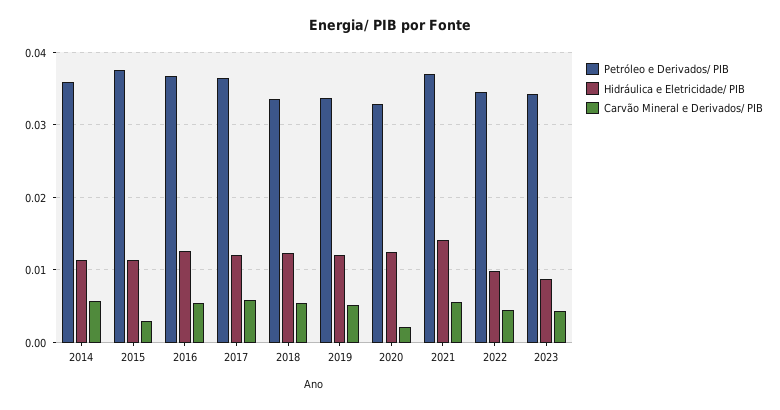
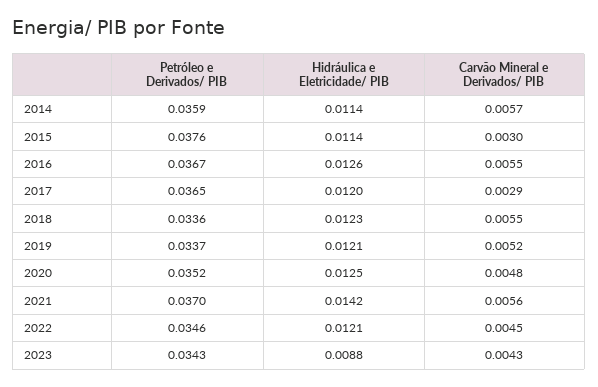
Carvão Mineral e Derivados/ PIB, 2017: 0.006 -> 0.0029
Petróleo e Derivados/ PIB, 2020: 0.033 -> 0.0352
Carvão Mineral e Derivados/ PIB, 2020: 0.002 -> 0.0048
Hidráulica e Eletricidade/ PIB, 2022: 0.01 -> 0.0121

